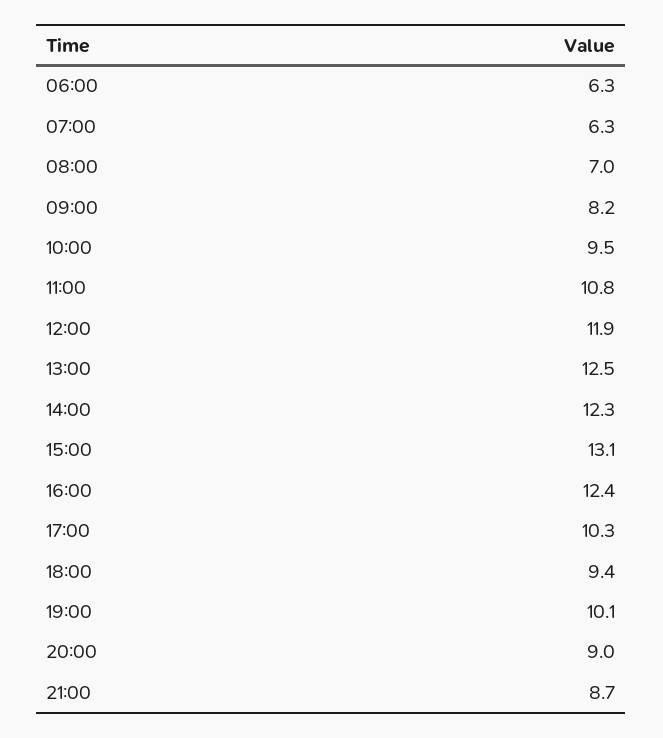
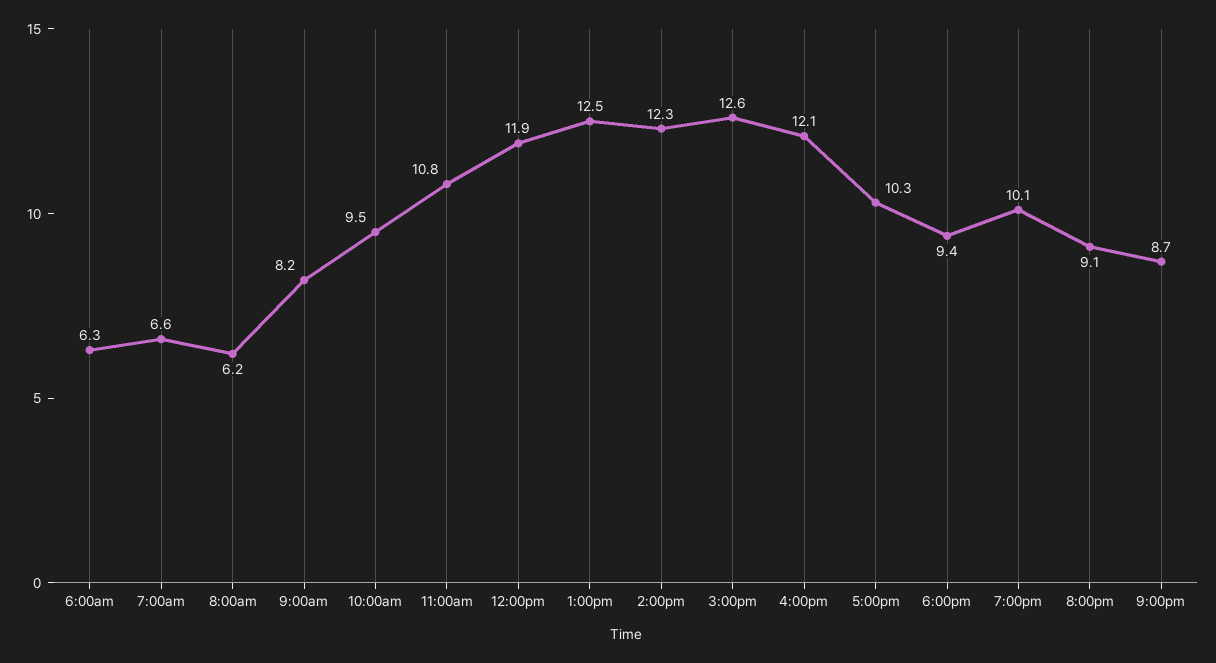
07:00: 6.3 -> 6.6
08:00: 7 -> 6.2
15:00: 13.1 -> 12.6
16:00: 12.4 -> 12.1
20:00: 9 -> 9.1

